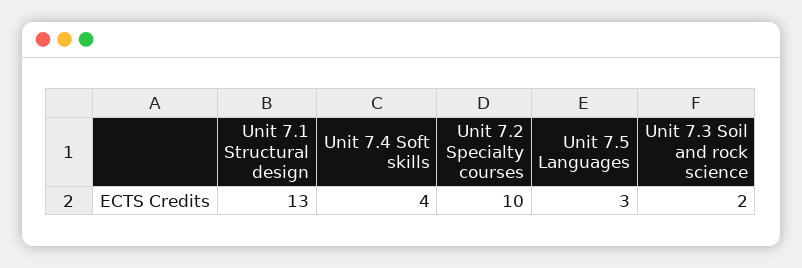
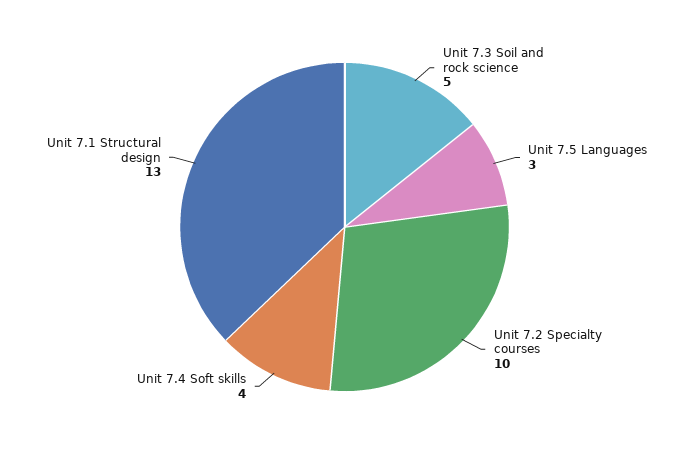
Unit 7.3 Soil and rock science: 2 -> 5

